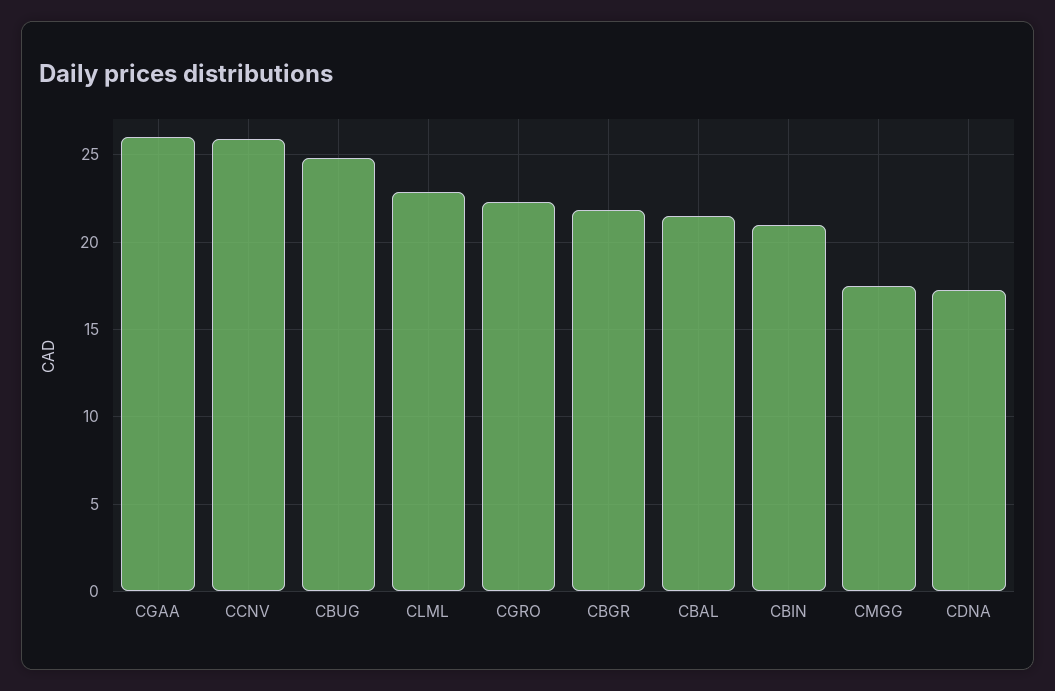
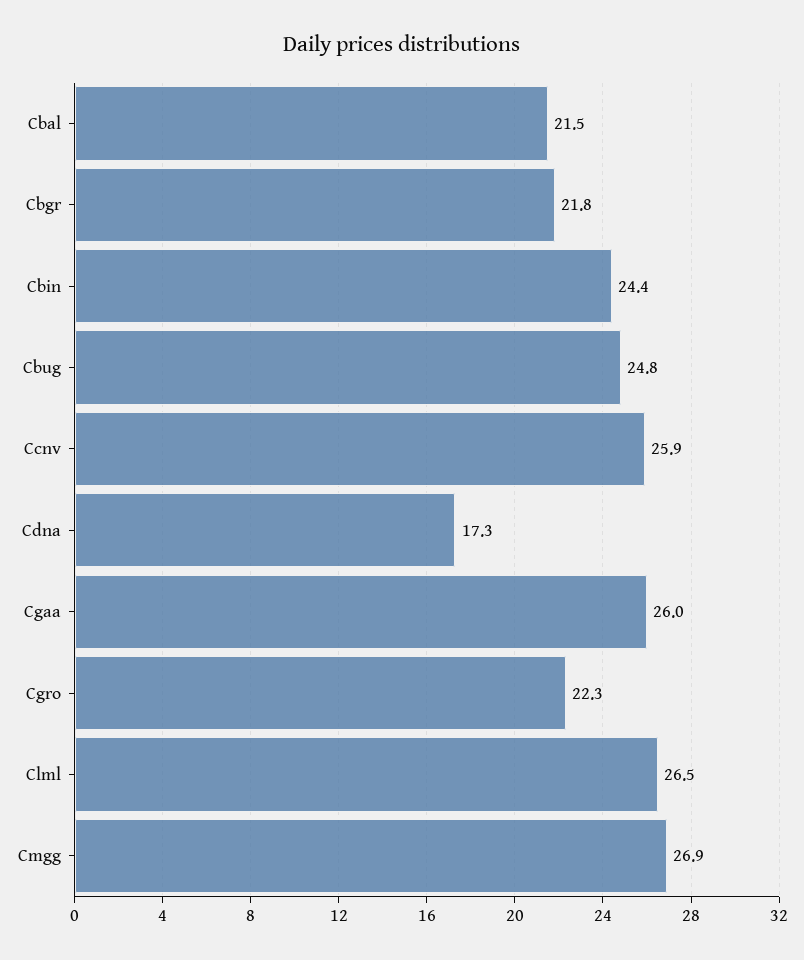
CLML: 23 -> 26.5
CBIN: 21 -> 24.4
CMGG: 17.5 -> 26.9

